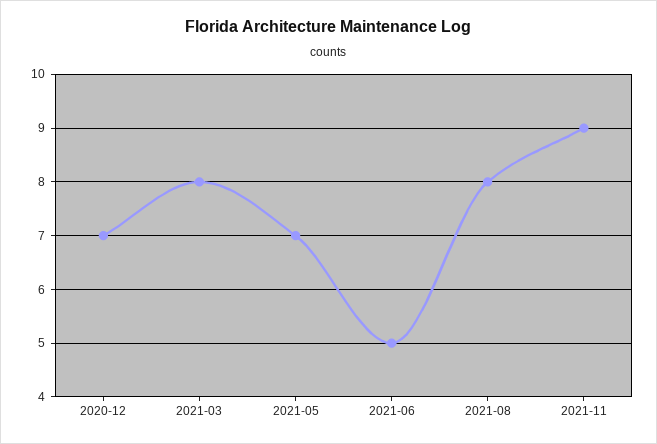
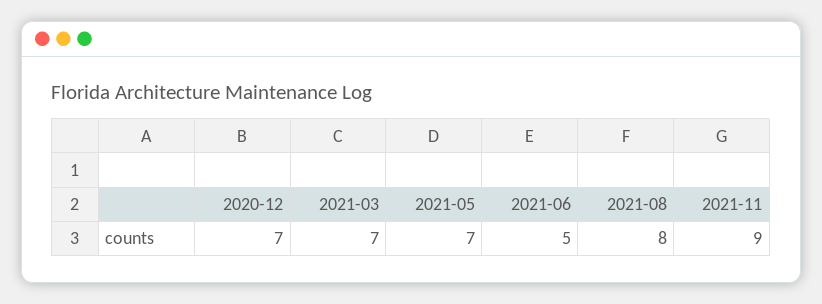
2021-03: 8 -> 7

